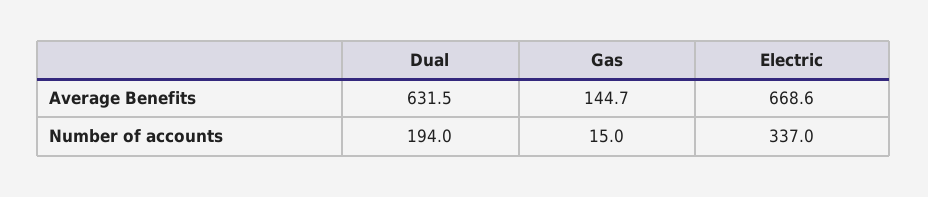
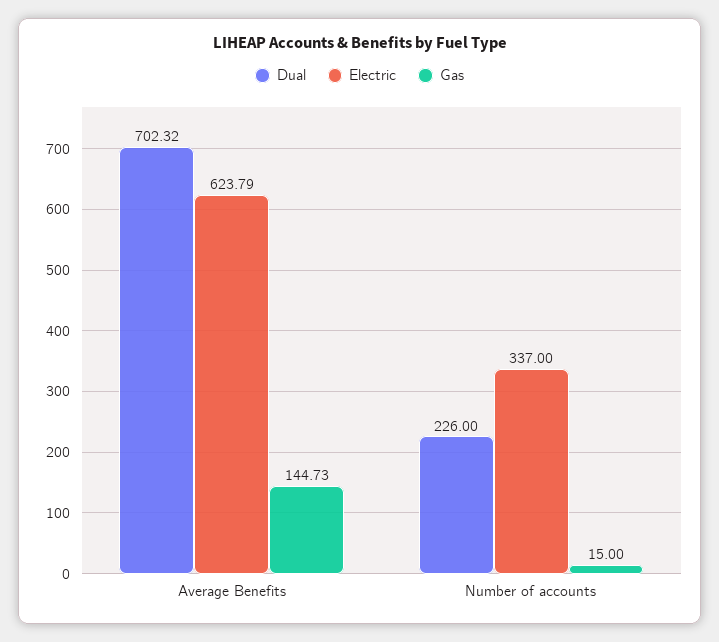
Dual, Average Benefits: 631.5 -> 702.32
Electric, Average Benefits: 668.6 -> 623.79
Dual, Number of accounts: 194 -> 226

